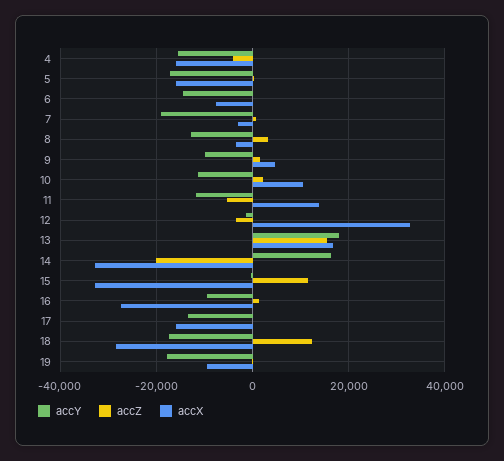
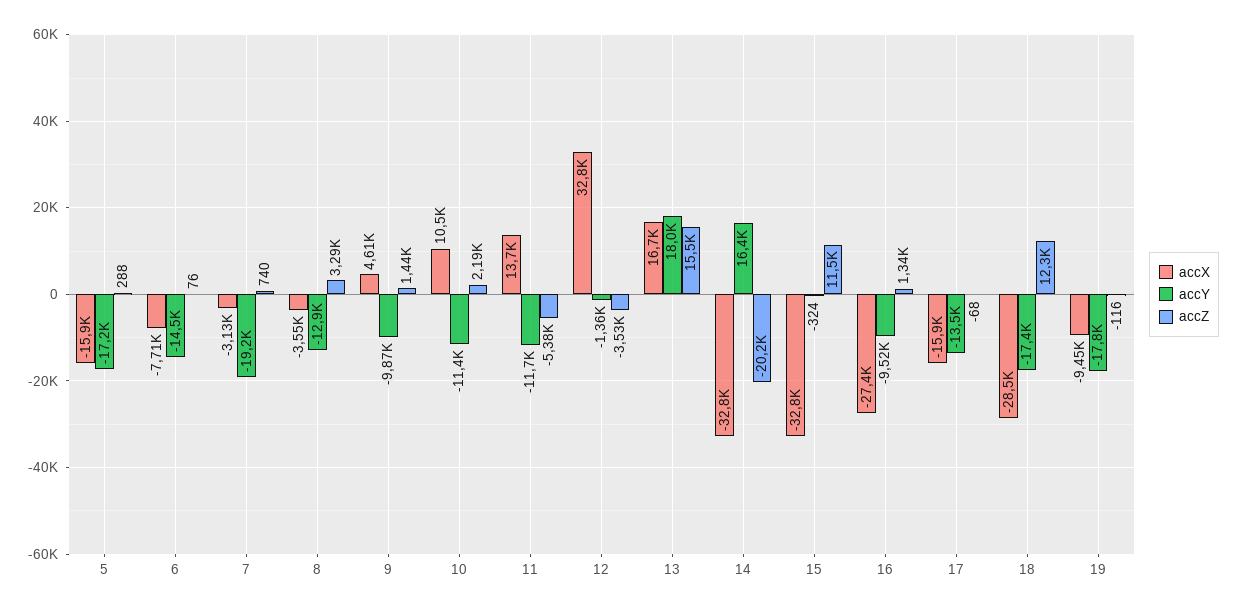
accY, 4: -16000 -> none
accZ, 4: -4000 -> none
accX, 4: -16000 -> none

